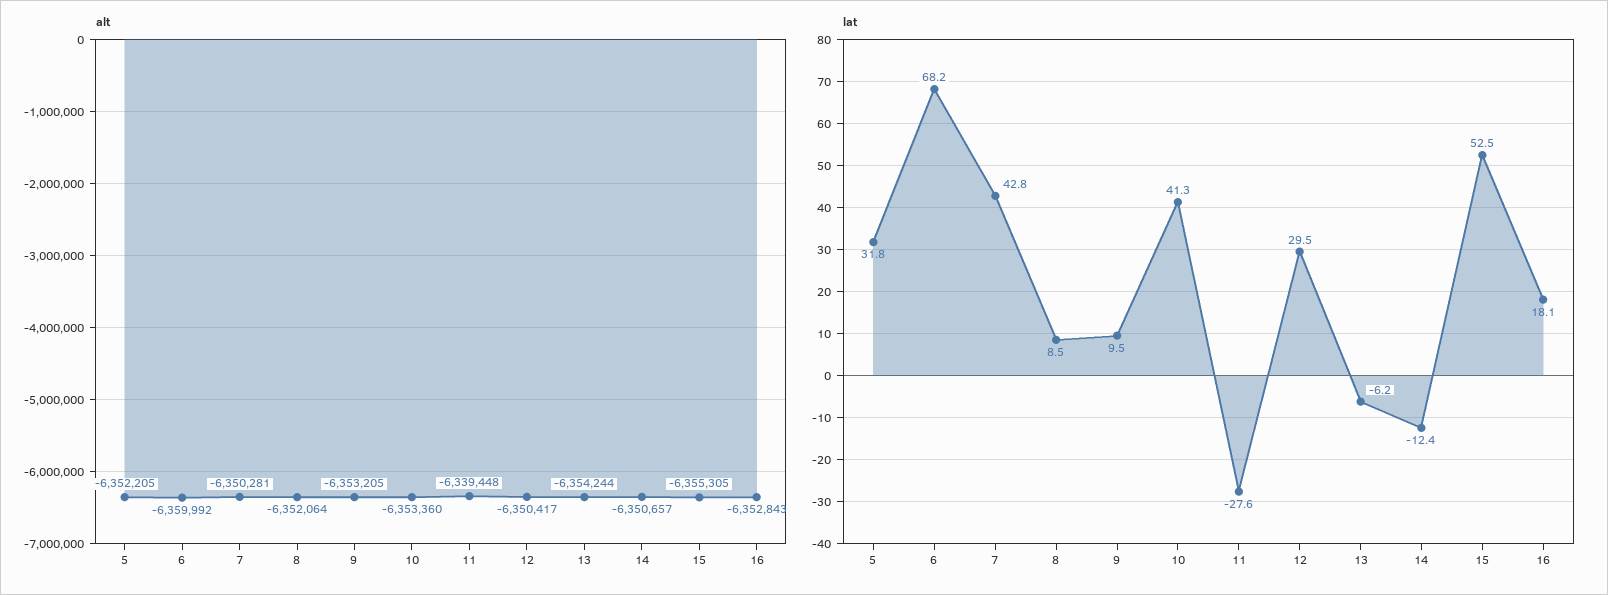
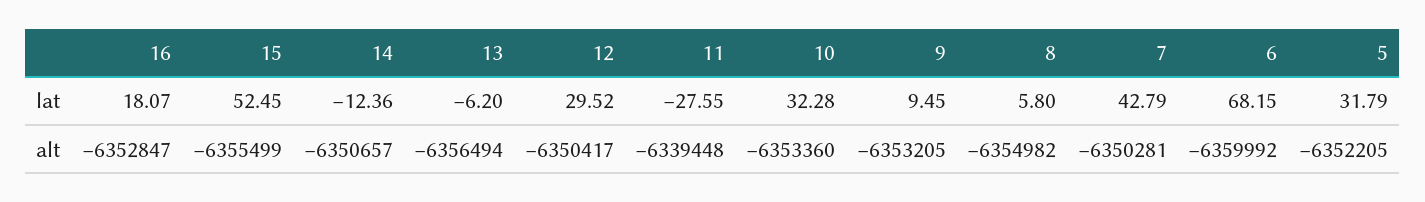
alt, 8: -6352064 -> -6354982
alt, 13: -6354244 -> -6356494
alt, 15: -6355305 -> -6355499
alt, 16: -6352843 -> -6352847
lat, 8: 8.5 -> 5.8
lat, 10: 41.3 -> 32.28

